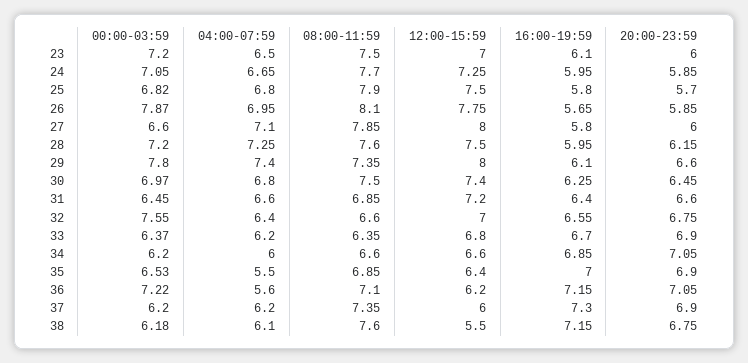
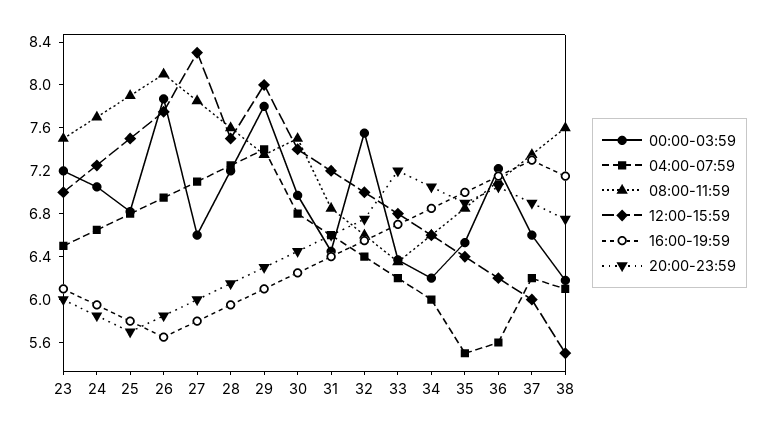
12:00-15:59, 27: 8 -> 8.3
20:00-23:59, 29: 6.6 -> 6.3
20:00-23:59, 33: 6.9 -> 7.2
00:00-03:59, 37: 6.2 -> 6.6

